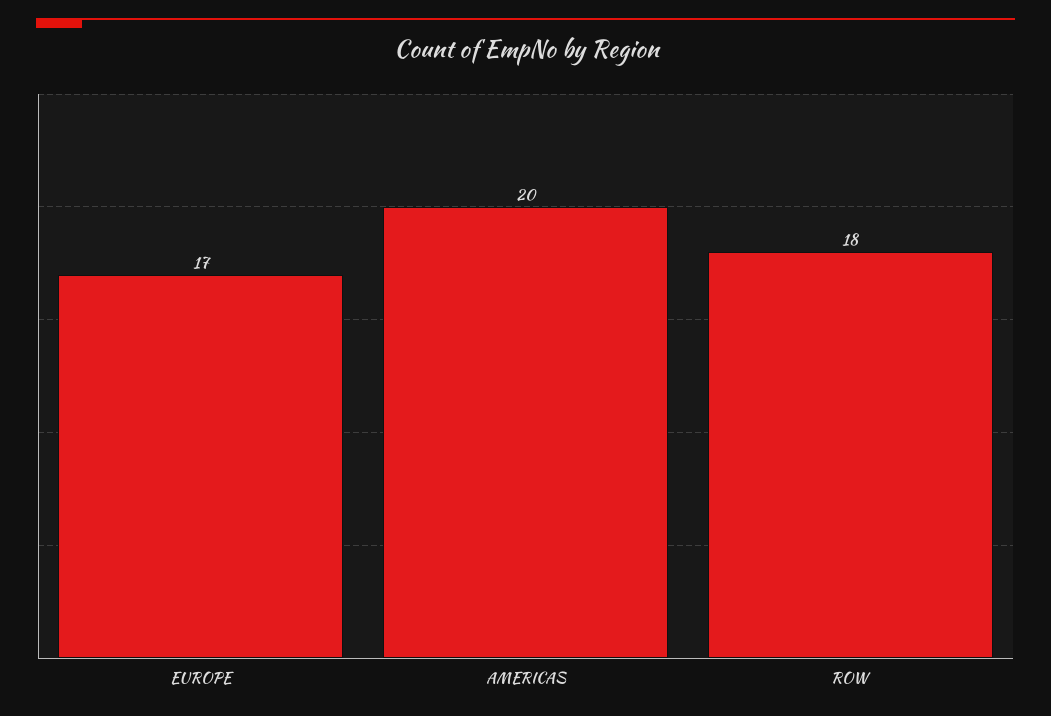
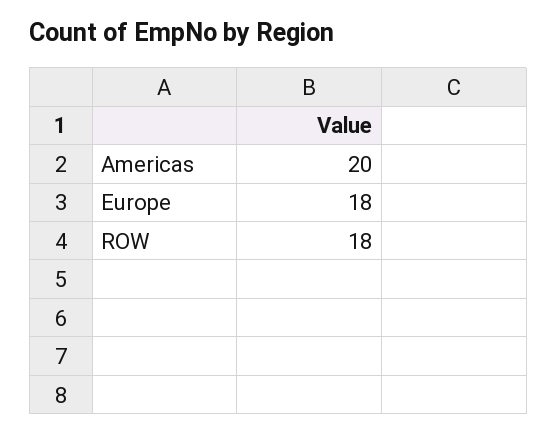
EUROPE: 17 -> 18

